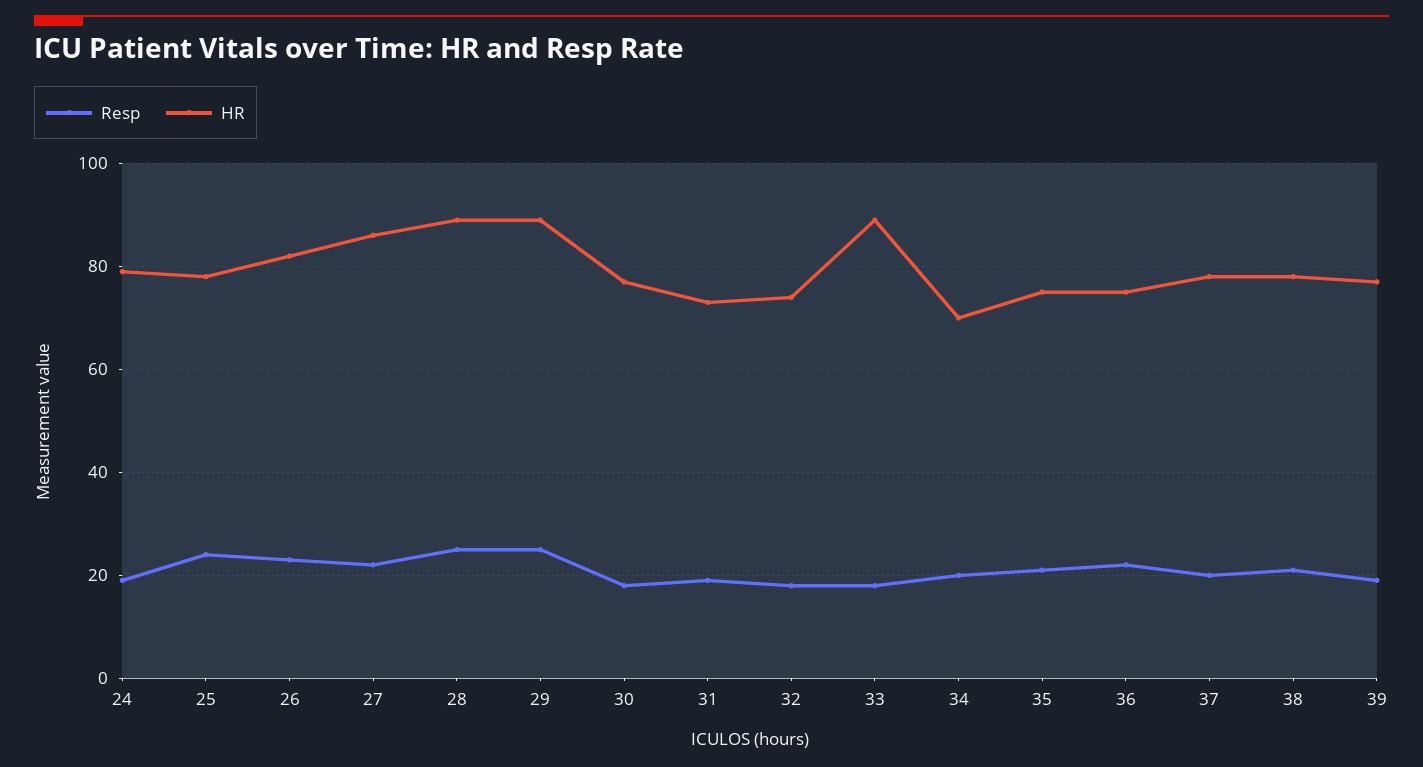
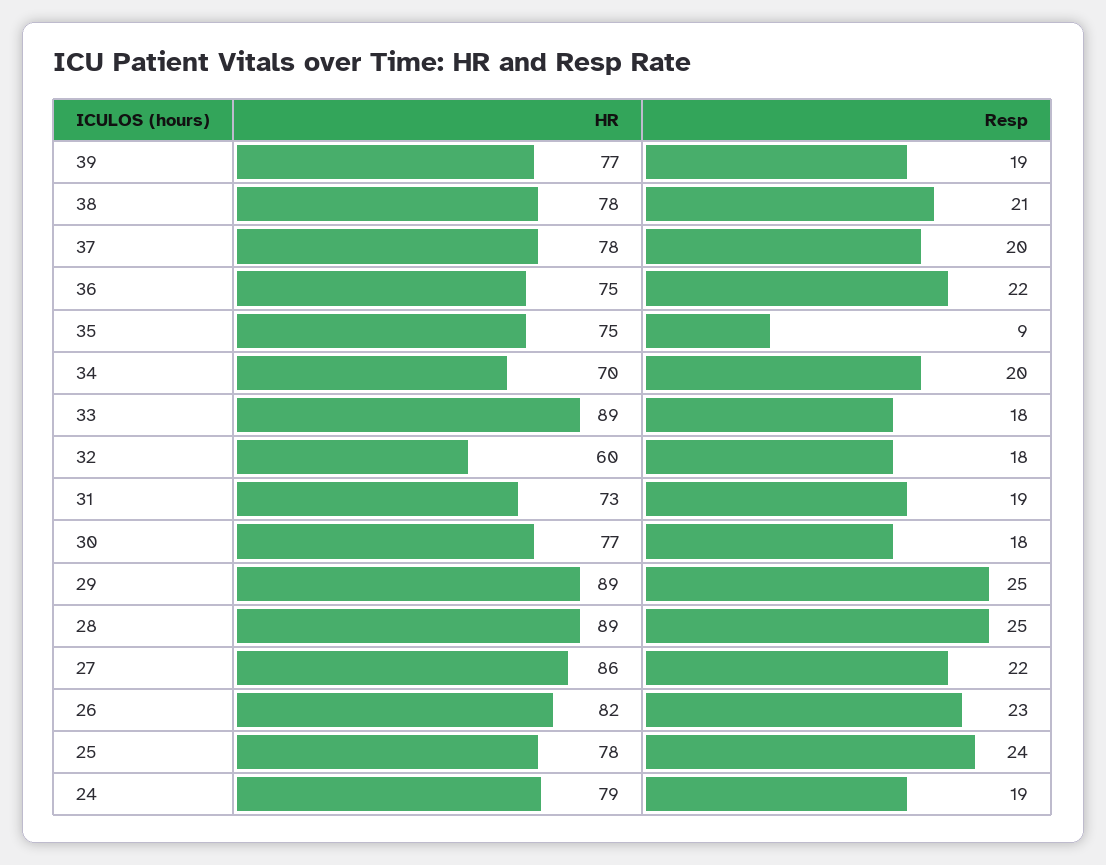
HR, 32: 75 -> 60
Resp, 35: 20 -> 9

